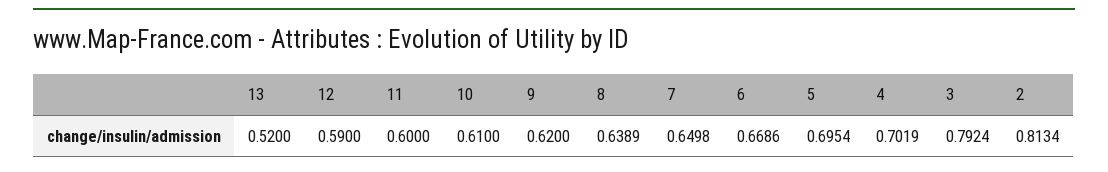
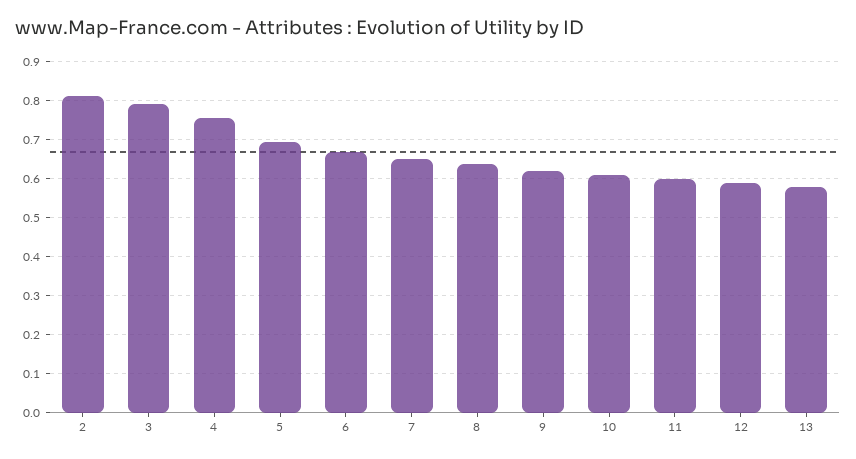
13: 0.52 -> 0.58
4: 0.7019 -> 0.76

